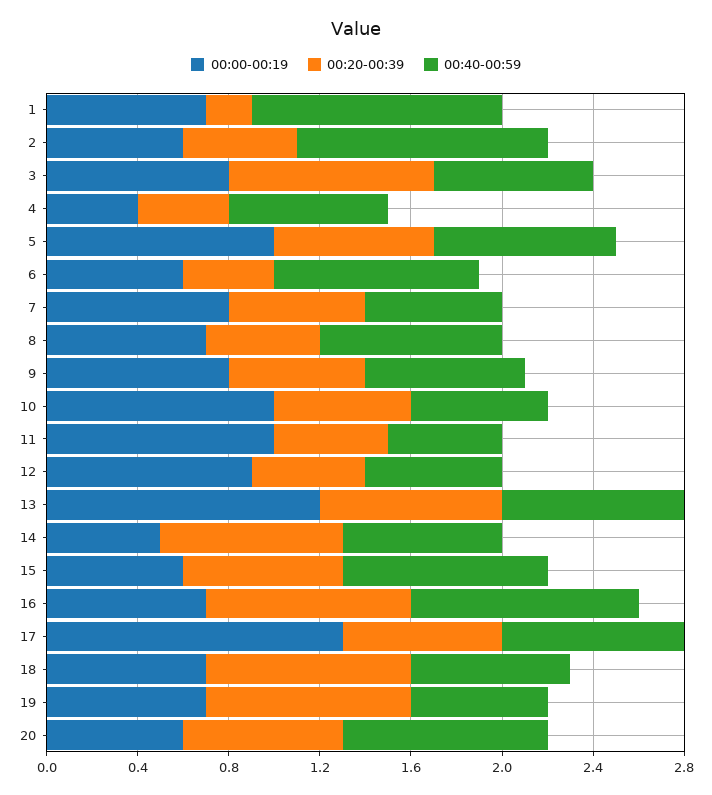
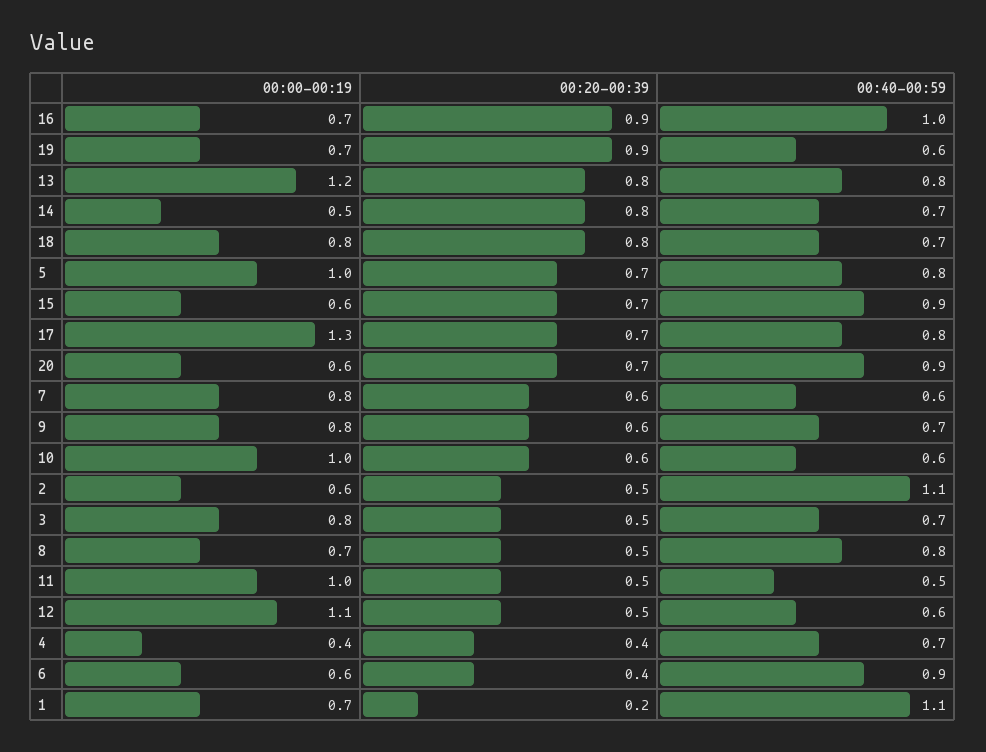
00:20-00:39, 3: 0.9 -> 0.5
00:00-00:19, 12: 0.9 -> 1.1
00:00-00:19, 18: 0.7 -> 0.8
00:20-00:39, 18: 0.9 -> 0.8

